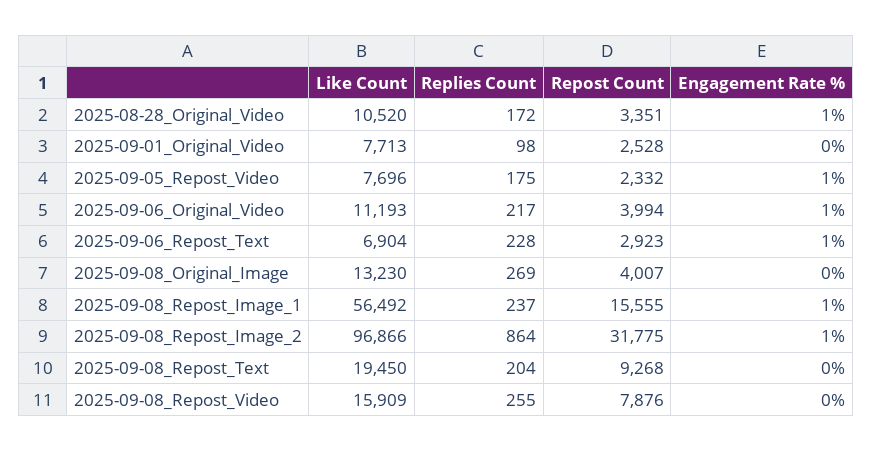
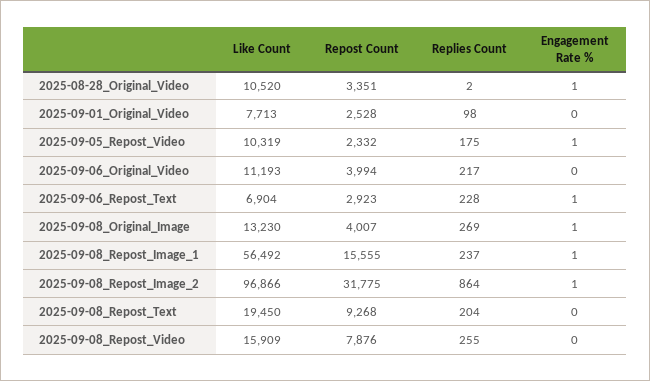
Replies Count, 2025-08-28_Original_Video: 172 -> 2
Like Count, 2025-09-05_Repost_Video: 7696 -> 10319
Engagement Rate %, 2025-09-06_Original_Video: 1 -> 0
Engagement Rate %, 2025-09-08_Original_Image: 0 -> 1

